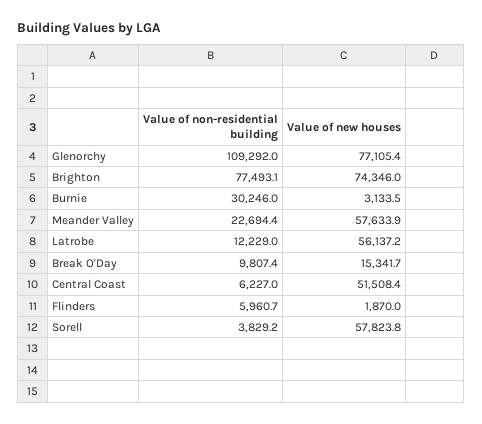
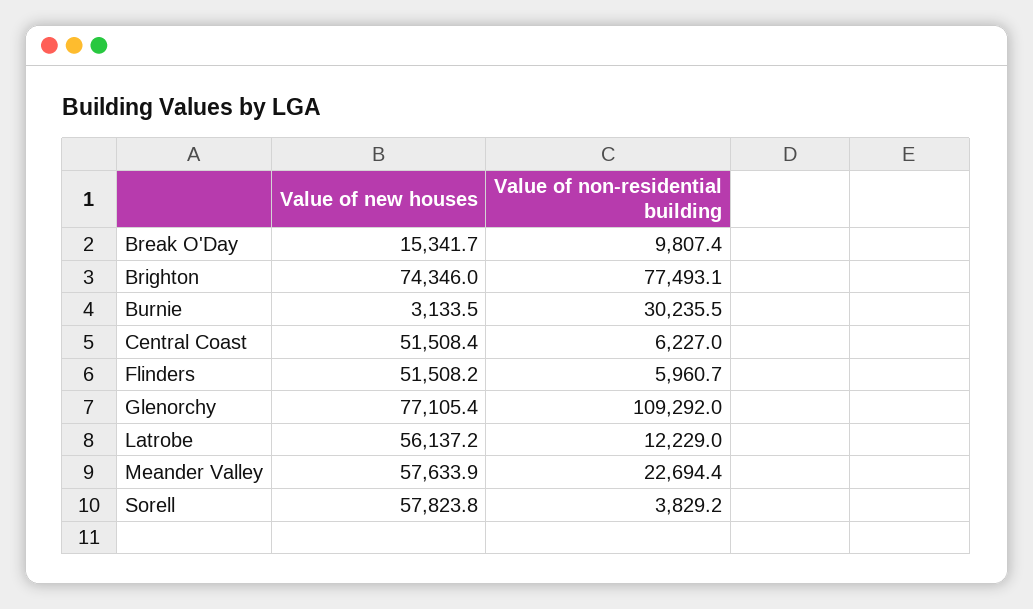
Value of non-residential building, Burnie: 30246 -> 30235.5
Value of new houses, Flinders: 1870 -> 51508.2

